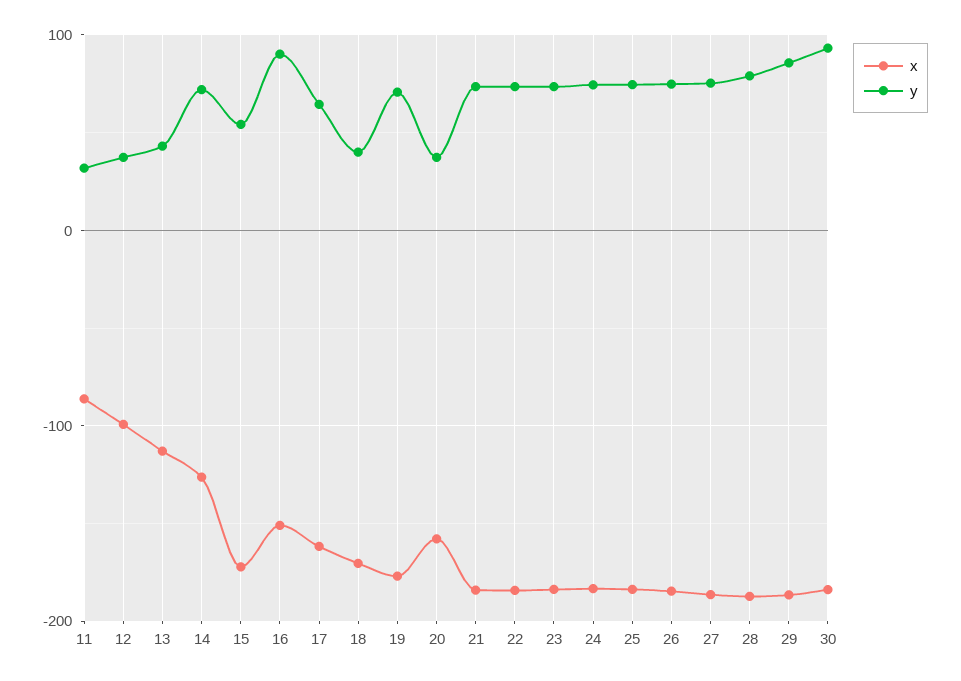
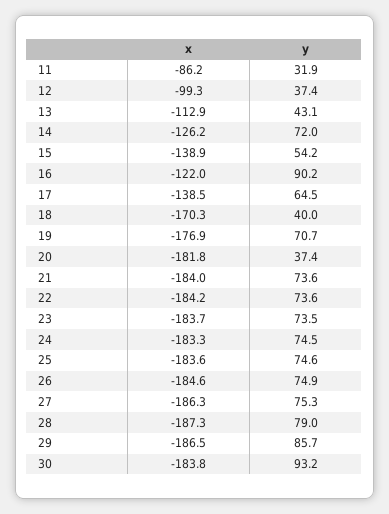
x, 15: -170 -> -138.9
x, 16: -150 -> -122
x, 17: -160 -> -138.5
x, 20: -160 -> -181.8

